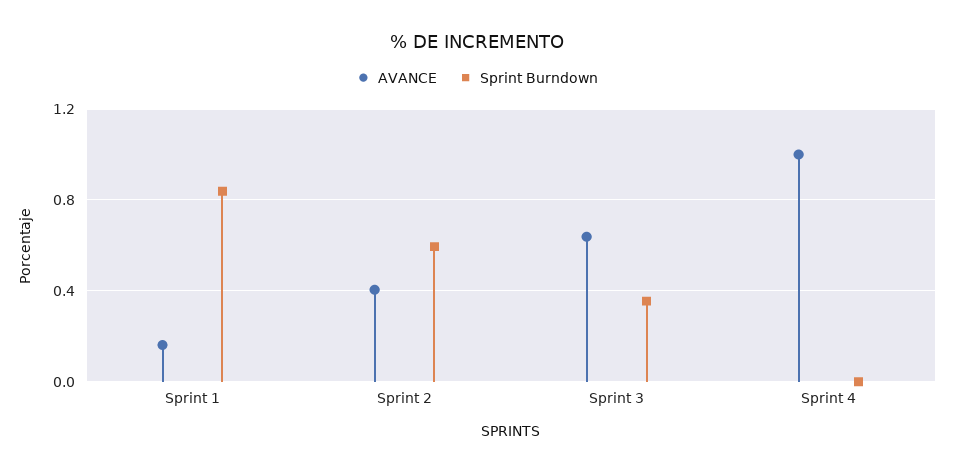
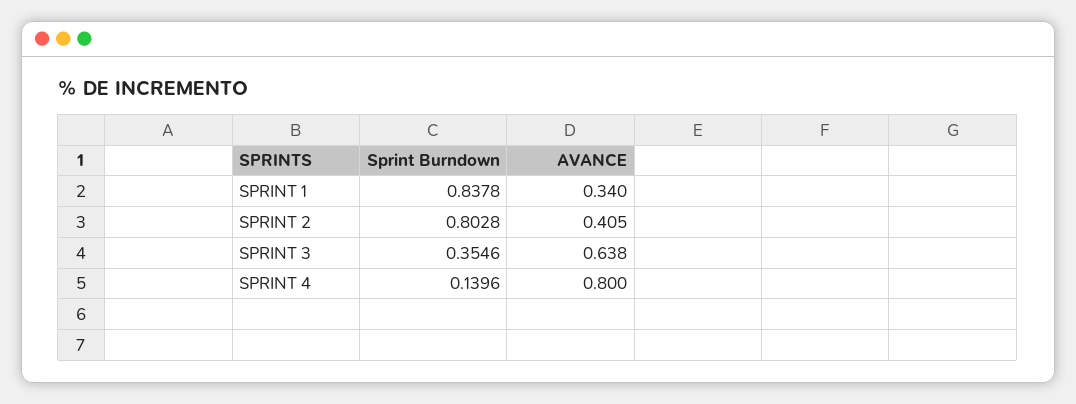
AVANCE, Sprint 1: 0.15 -> 0.34
Sprint Burndown, Sprint 2: 0.6 -> 0.8028
AVANCE, Sprint 4: 1 -> 0.8
Sprint Burndown, Sprint 4: 0 -> 0.1396

